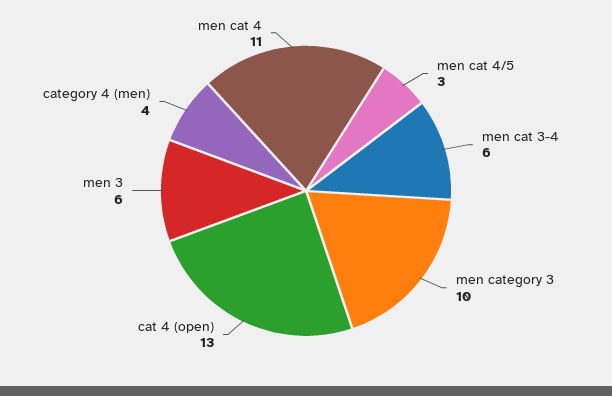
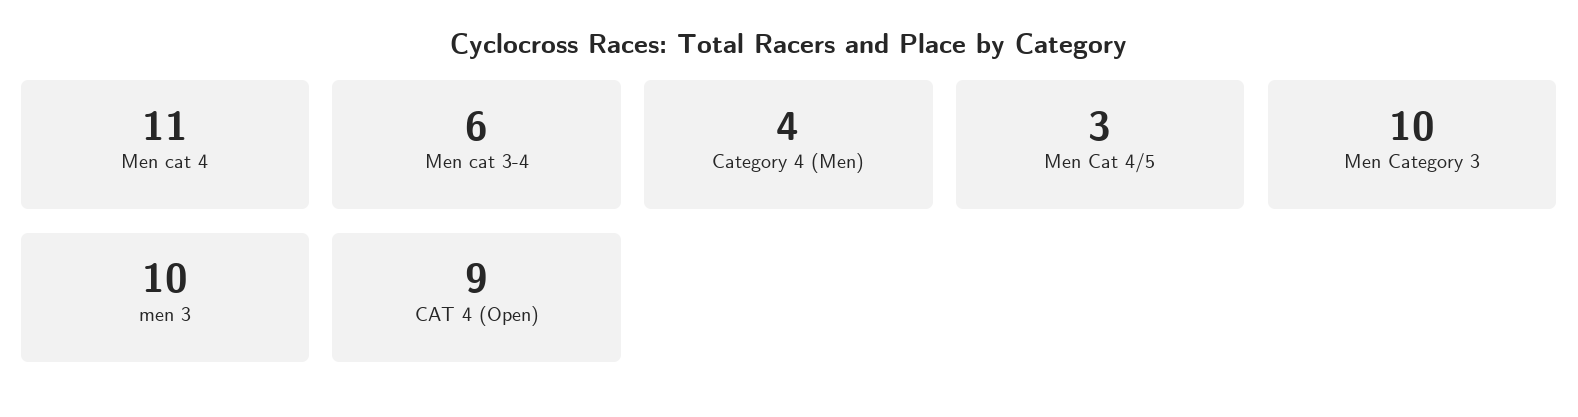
cat 4 (open): 13 -> 9
men 3: 6 -> 10

